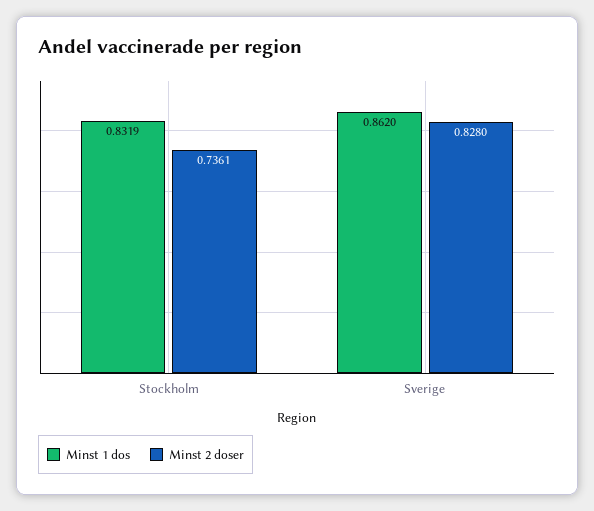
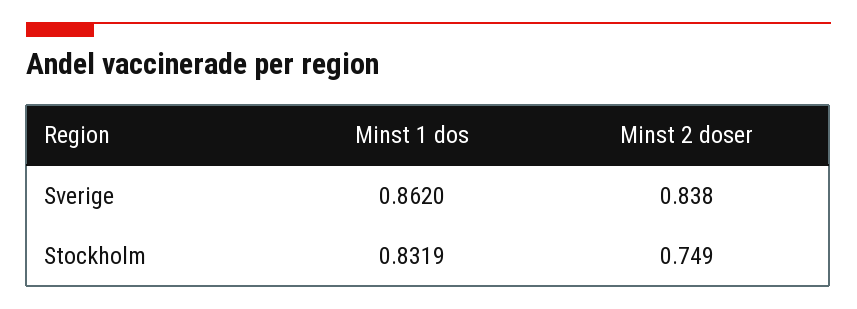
Minst 2 doser, Stockholm: 0.7361 -> 0.749
Minst 2 doser, Sverige: 0.828 -> 0.838

